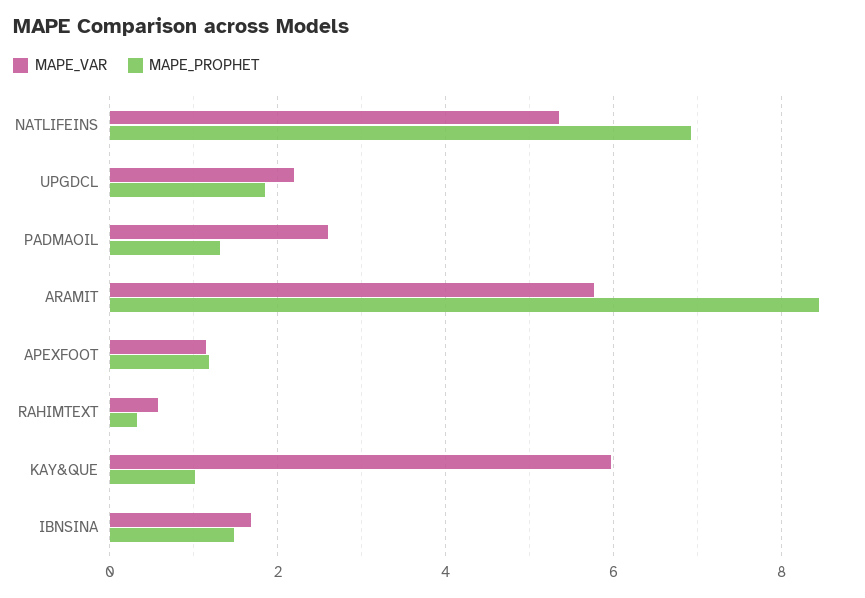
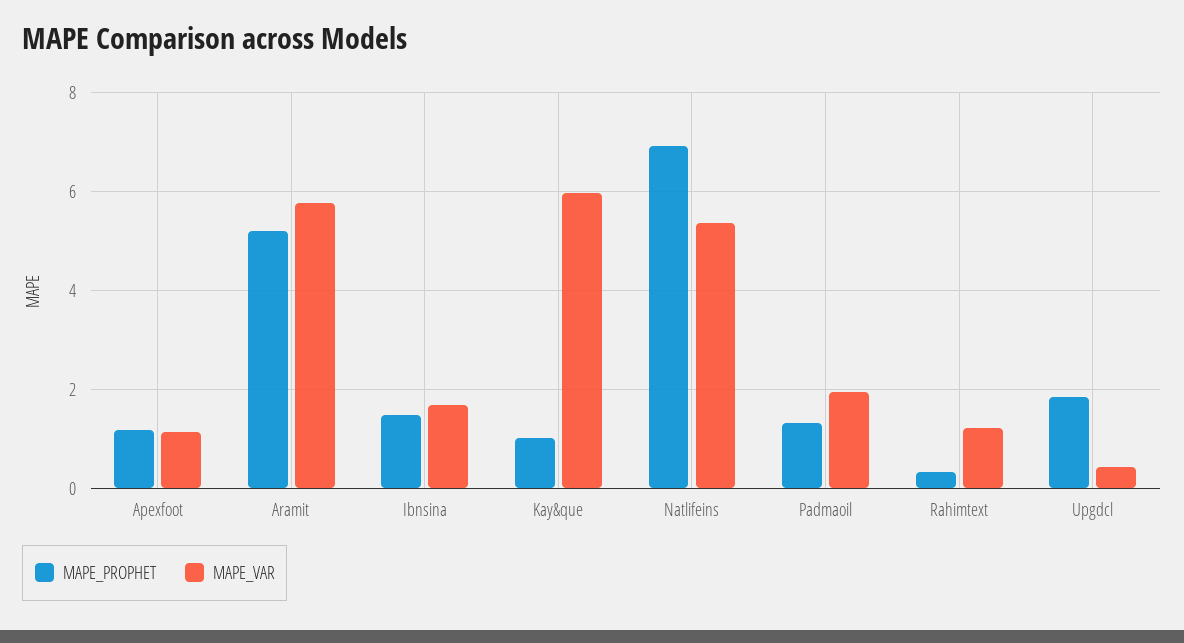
MAPE_VAR, UPGDCL: 2.2 -> 0.4
MAPE_VAR, PADMAOIL: 2.6 -> 2
MAPE_PROPHET, ARAMIT: 8.4 -> 5.2
MAPE_VAR, RAHIMTEXT: 0.6 -> 1.2

